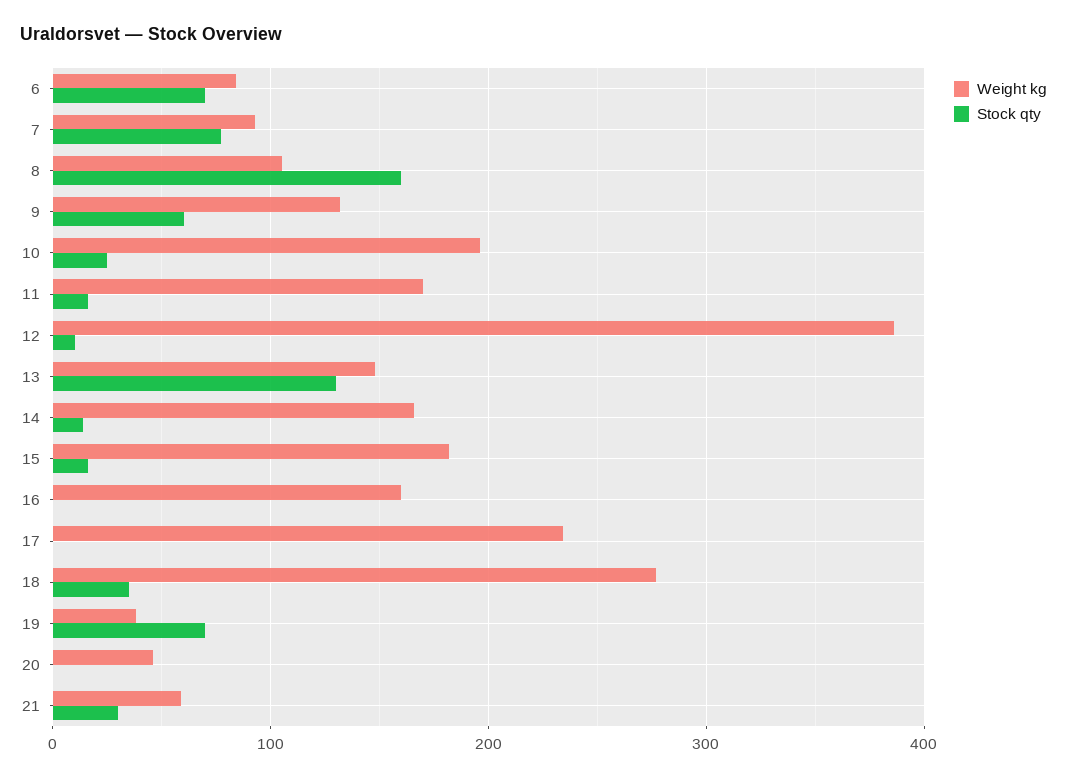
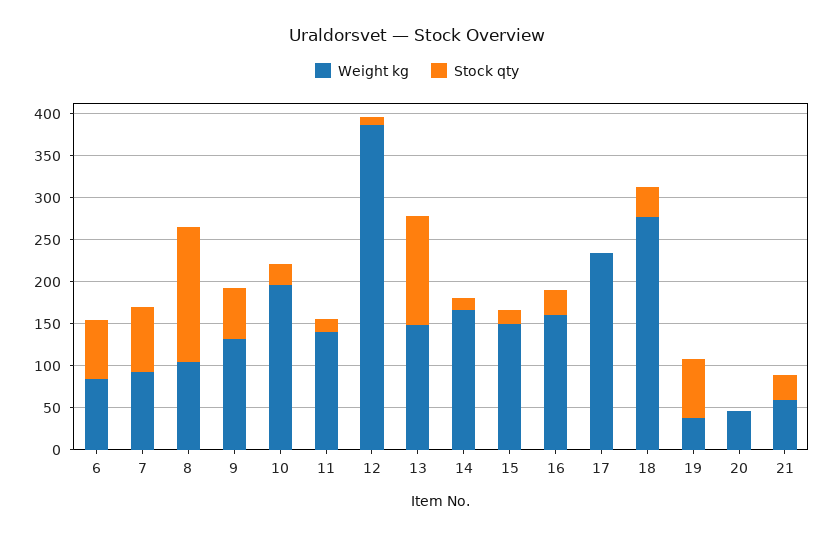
Weight kg, 11: 170 -> 140
Weight kg, 15: 180 -> 150
Stock qty, 16: 0 -> 30

